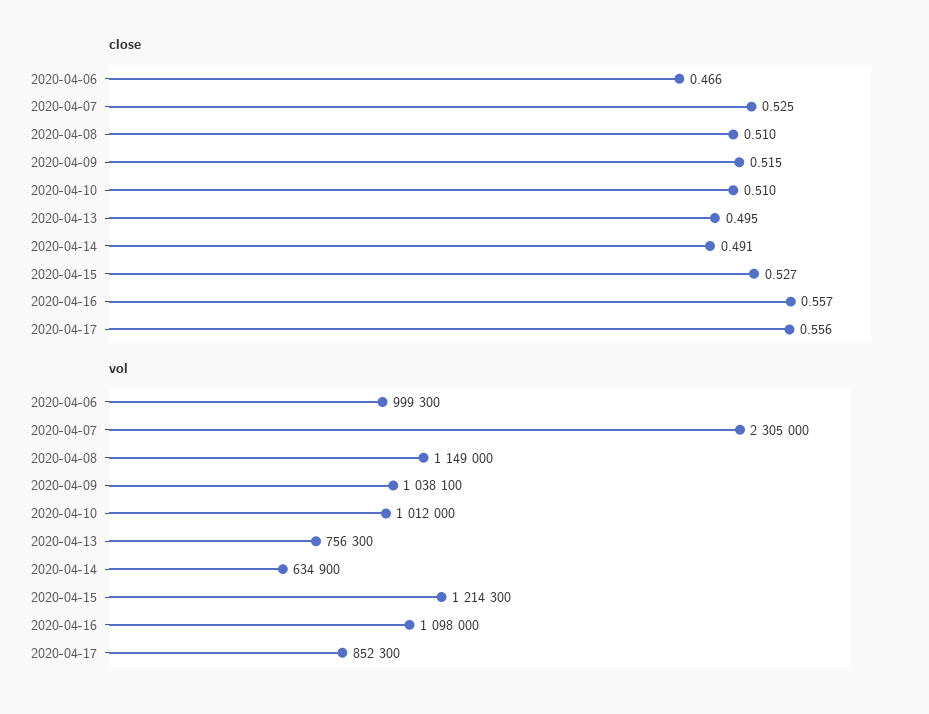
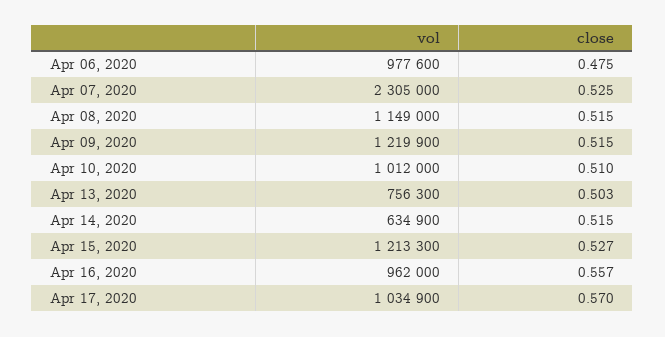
close, 2020-04-06: 0.466 -> 0.475
close, 2020-04-08: 0.51 -> 0.515
close, 2020-04-13: 0.495 -> 0.503
close, 2020-04-14: 0.491 -> 0.515
close, 2020-04-17: 0.556 -> 0.57
vol, 2020-04-06: 999300 -> 977600
vol, 2020-04-09: 1038100 -> 1219900
vol, 2020-04-15: 1214300 -> 1213300
vol, 2020-04-16: 1098000 -> 962000
vol, 2020-04-17: 852300 -> 1034900

